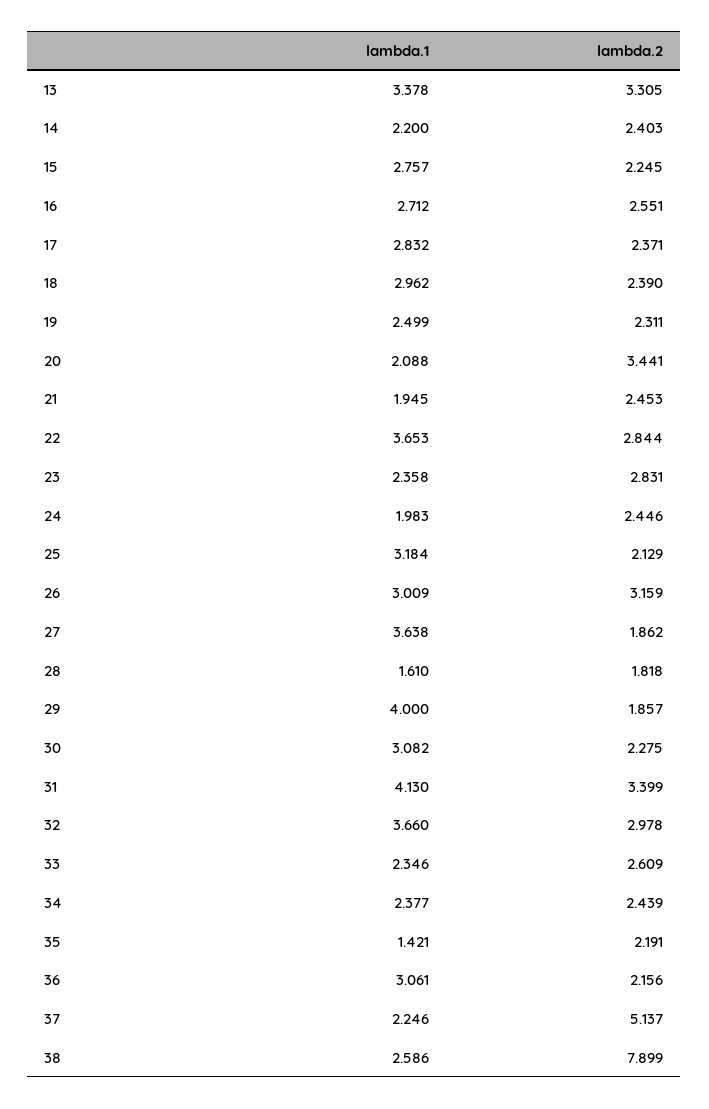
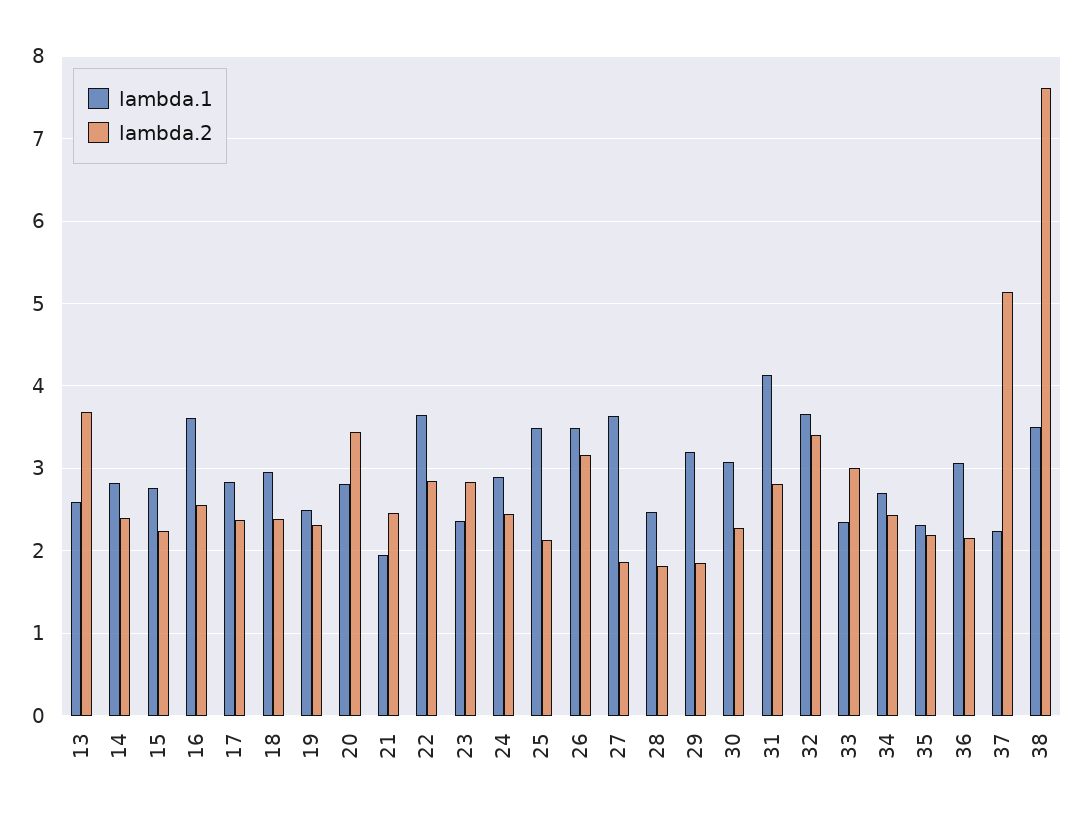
lambda.1, 13: 3.378 -> 2.6
lambda.2, 13: 3.305 -> 3.7
lambda.1, 14: 2.2 -> 2.8
lambda.1, 16: 2.712 -> 3.6
lambda.1, 20: 2.088 -> 2.8
lambda.1, 24: 1.983 -> 2.9
lambda.1, 25: 3.184 -> 3.5
lambda.1, 26: 3.009 -> 3.5
lambda.1, 28: 1.61 -> 2.5
lambda.1, 29: 4 -> 3.2
lambda.2, 31: 3.399 -> 2.8
lambda.2, 32: 2.978 -> 3.4
lambda.2, 33: 2.609 -> 3
lambda.1, 34: 2.377 -> 2.7
lambda.1, 35: 1.421 -> 2.3
lambda.1, 38: 2.586 -> 3.5
lambda.2, 38: 7.899 -> 7.6

